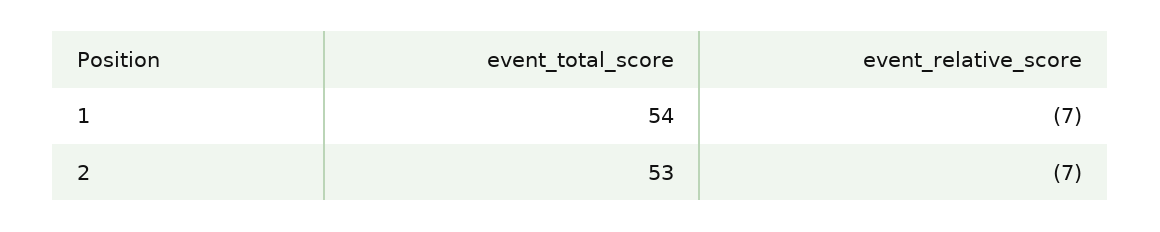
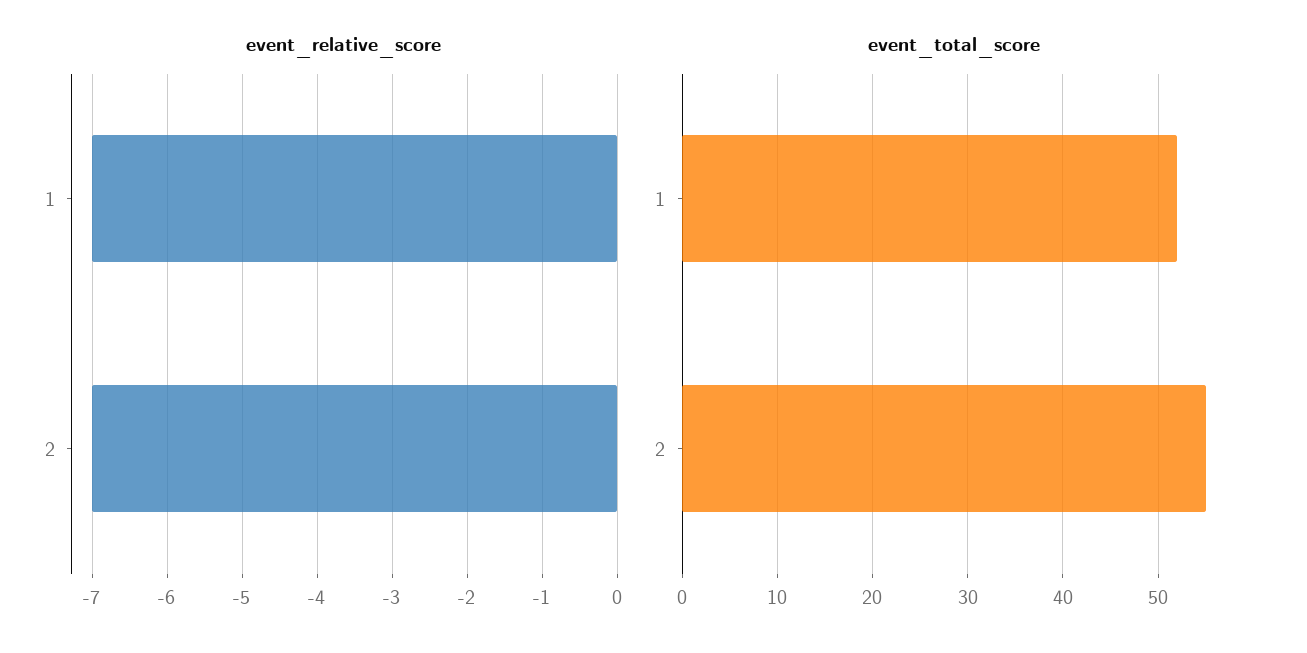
event_total_score, 1: 54 -> 52
event_total_score, 2: 53 -> 55

